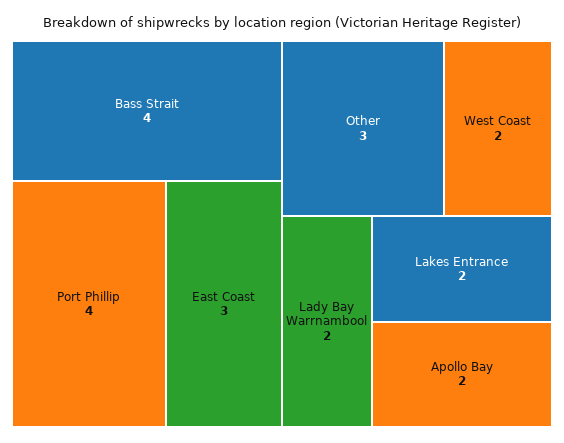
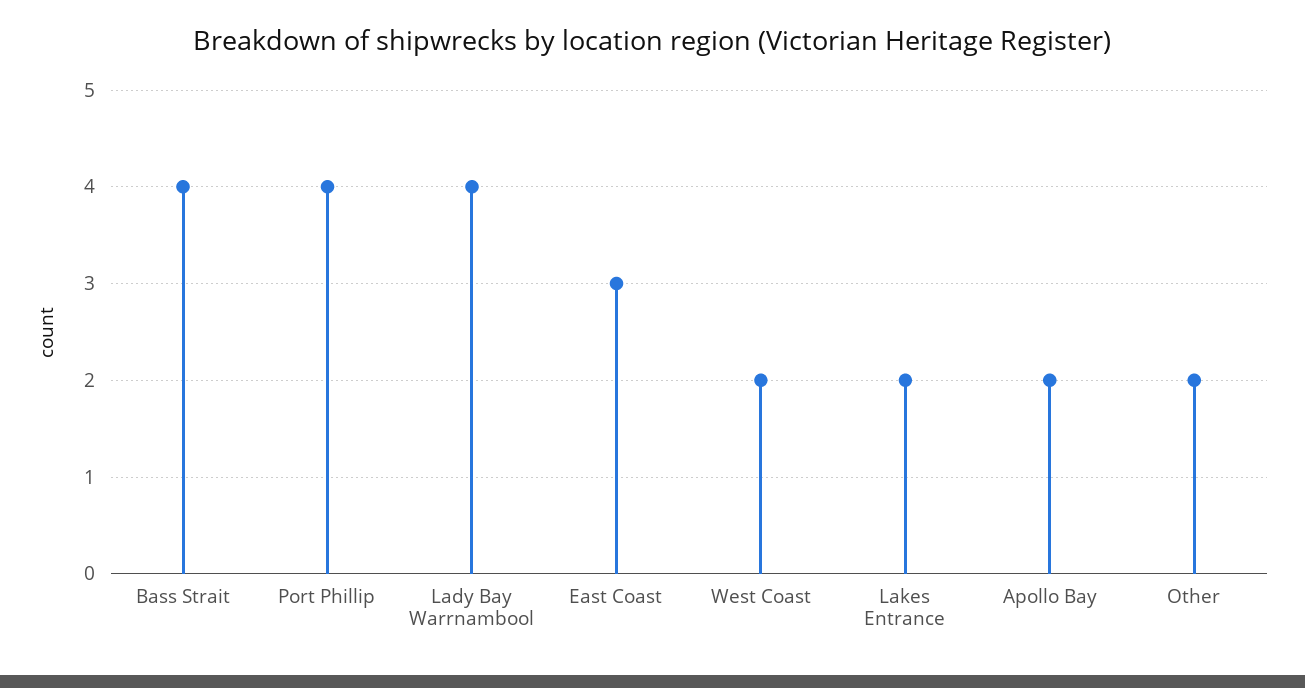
Other: 3 -> 2
Lady Bay Warrnambool: 2 -> 4

